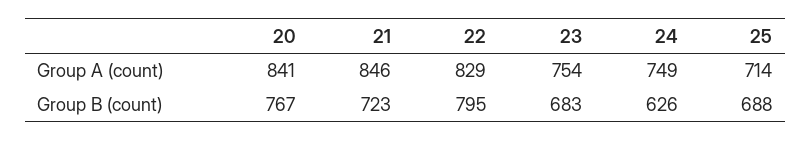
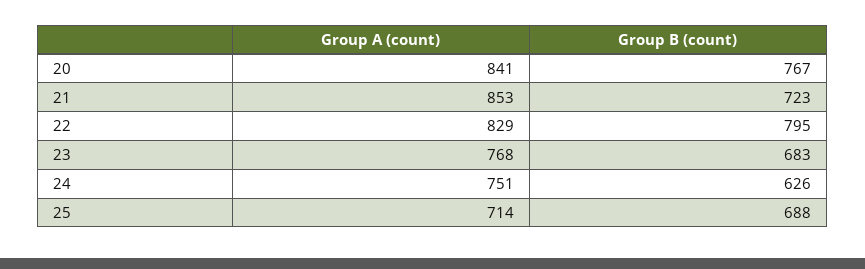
21, Group A (count): 846 -> 853
23, Group A (count): 754 -> 768
24, Group A (count): 749 -> 751

